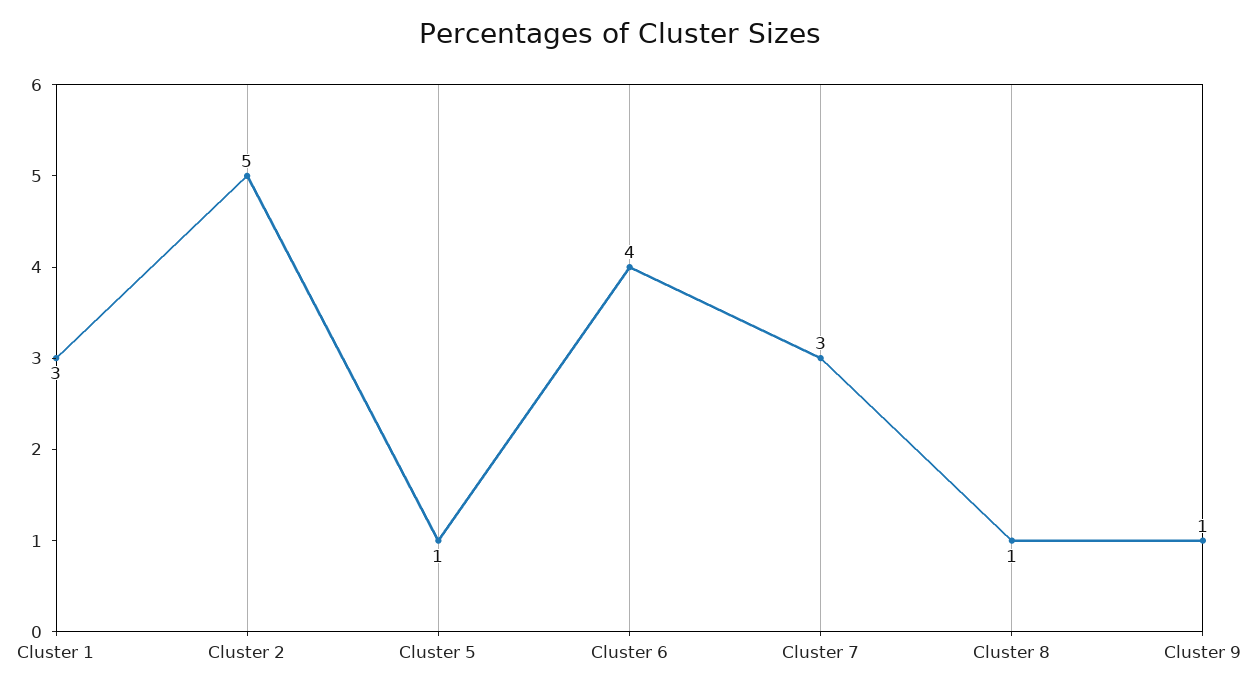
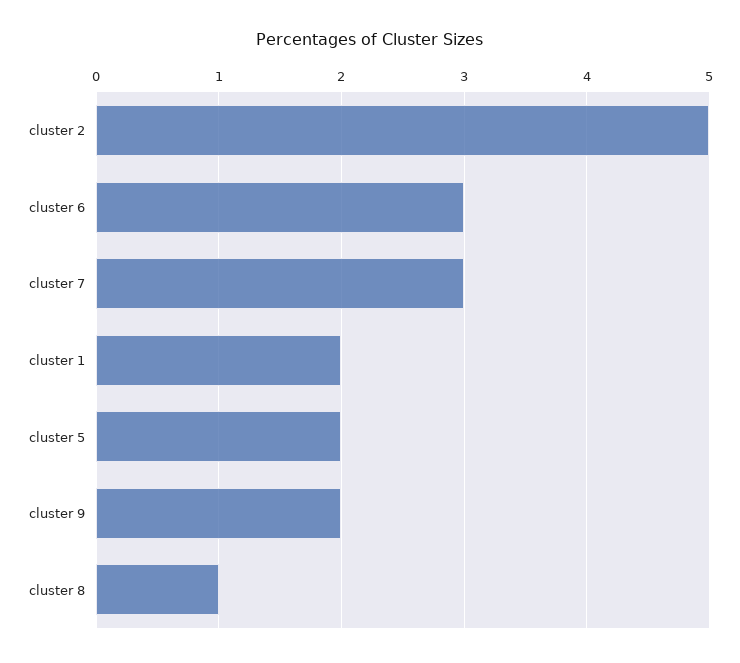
Cluster 1: 3 -> 2
Cluster 5: 1 -> 2
Cluster 6: 4 -> 3
Cluster 9: 1 -> 2

